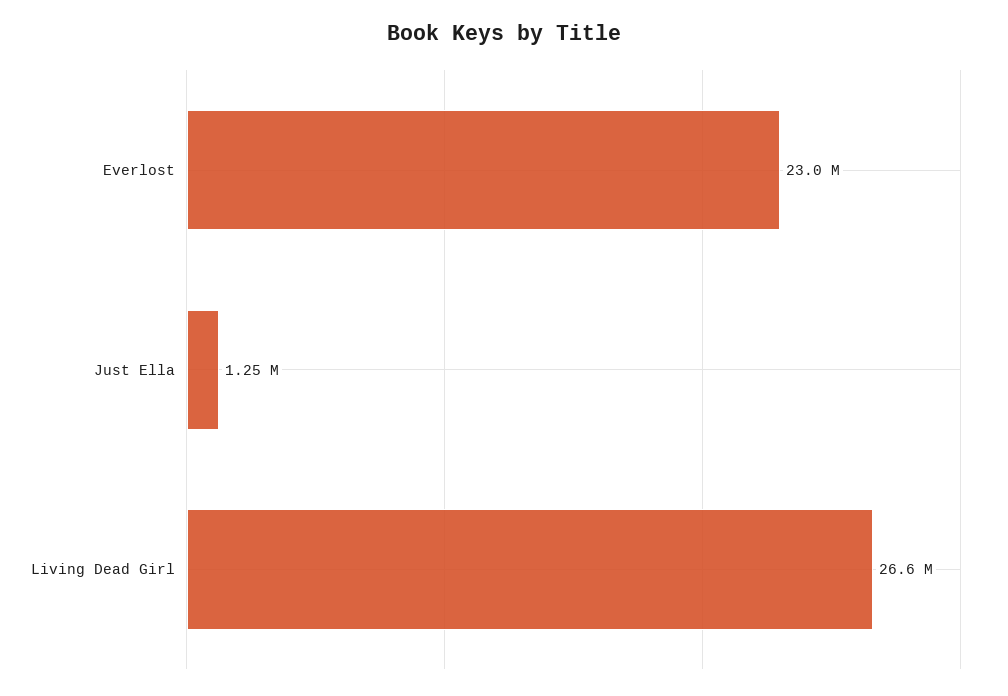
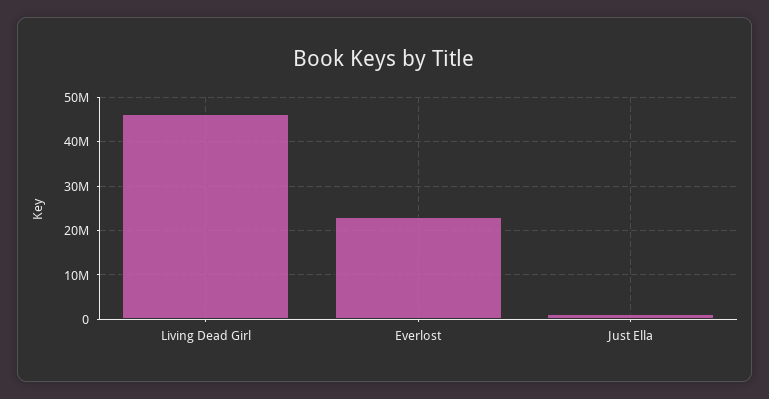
Living Dead Girl: 26600000 -> 46000000

